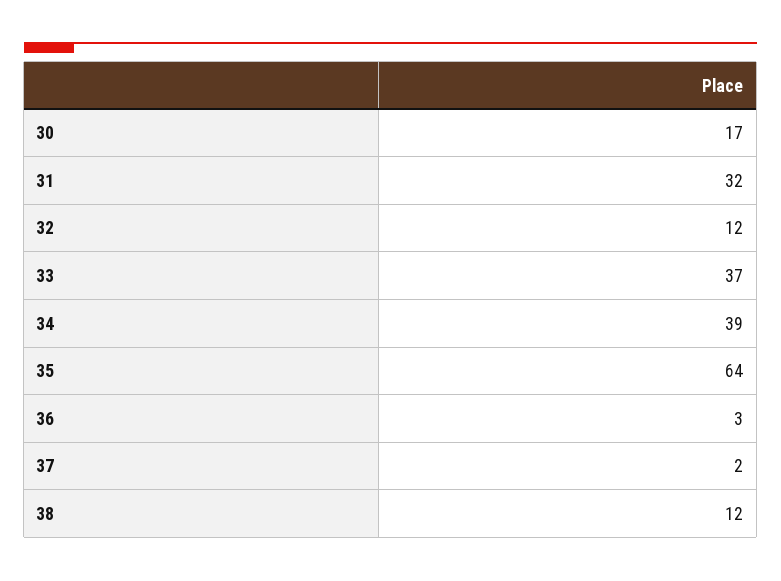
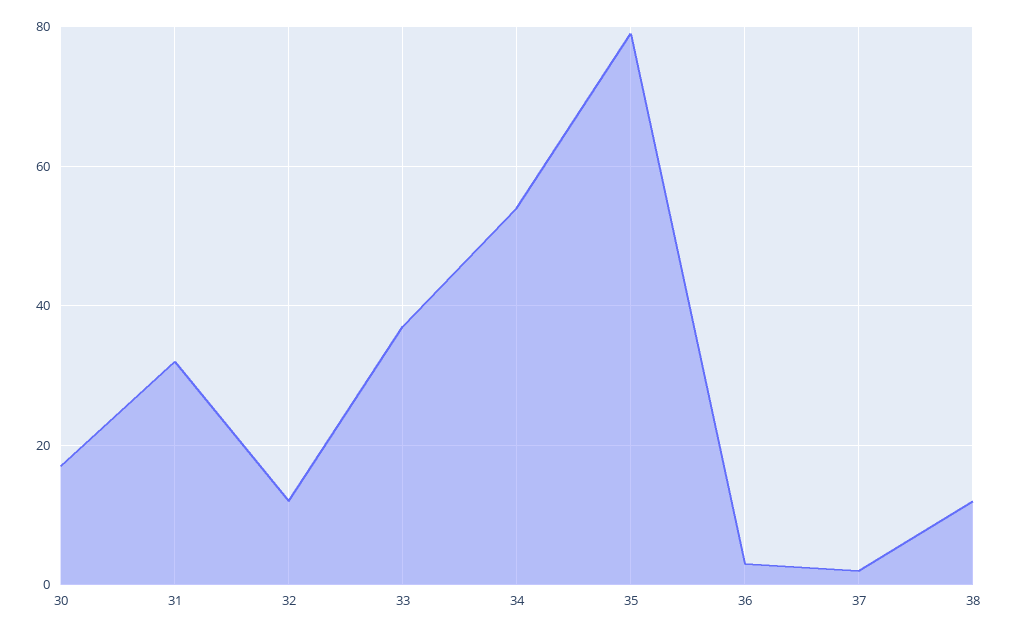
34: 39 -> 55
35: 64 -> 80

